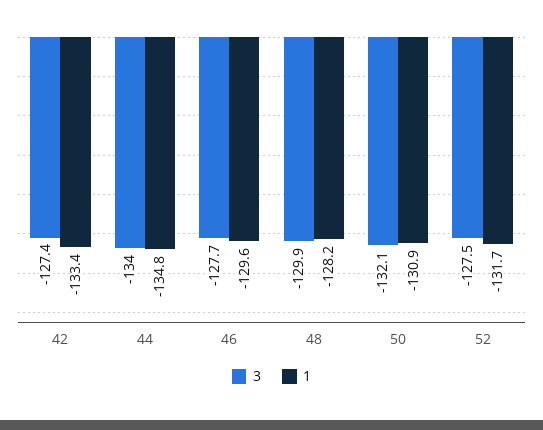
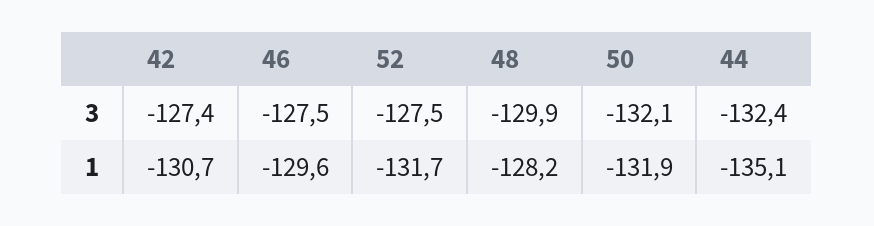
1, 42: -133.4 -> -130.7
3, 44: -134 -> -132.4
1, 44: -134.8 -> -135.1
3, 46: -127.7 -> -127.5
1, 50: -130.9 -> -131.9

